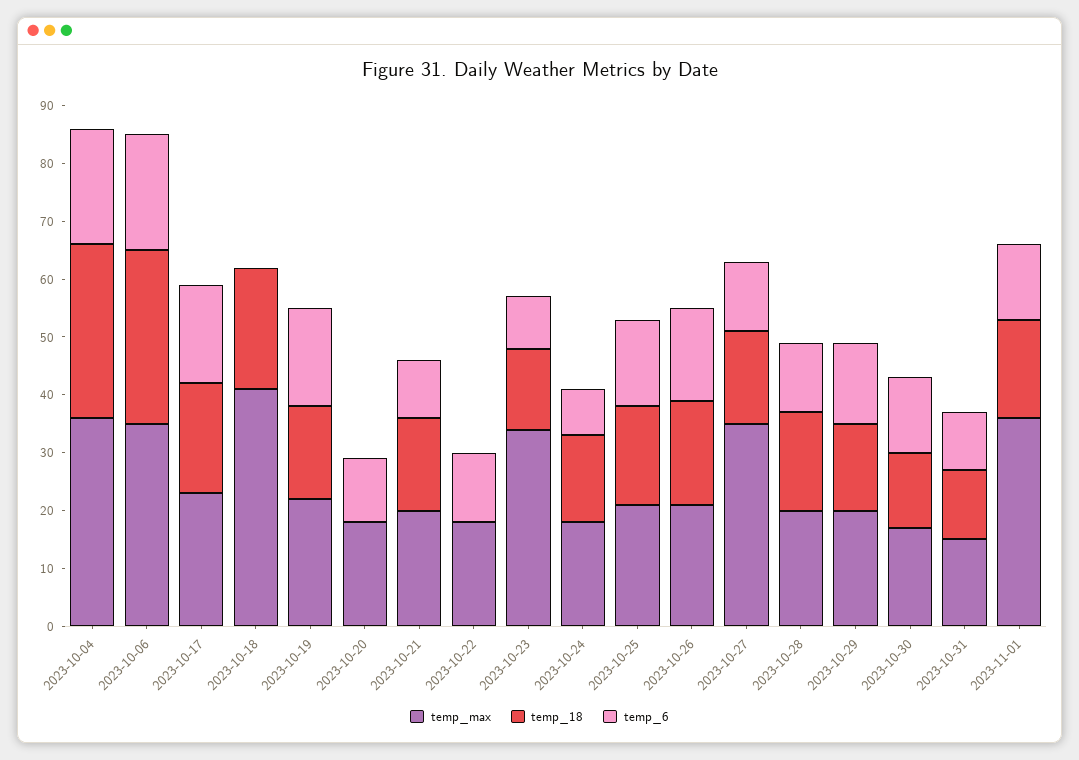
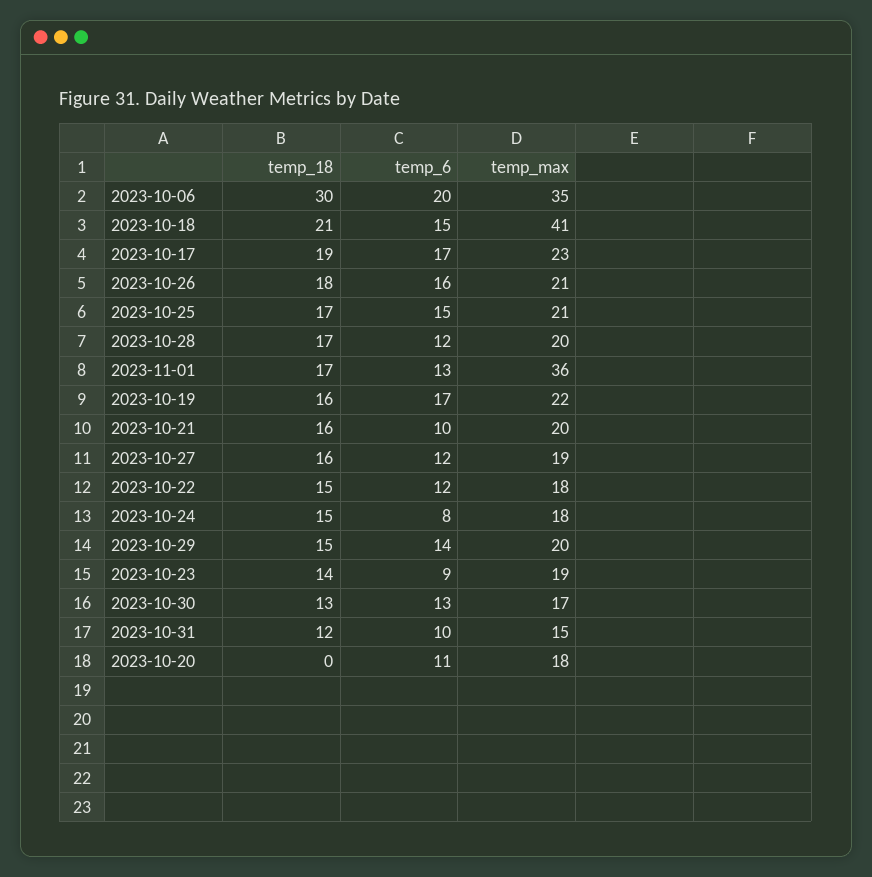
temp_max, 2023-10-04: 35 -> none
temp_18, 2023-10-04: 30 -> none
temp_6, 2023-10-04: 20 -> none
temp_6, 2023-10-18: 0 -> 15
temp_18, 2023-10-22: 0 -> 15
temp_max, 2023-10-23: 35 -> 19
temp_max, 2023-10-27: 35 -> 19

